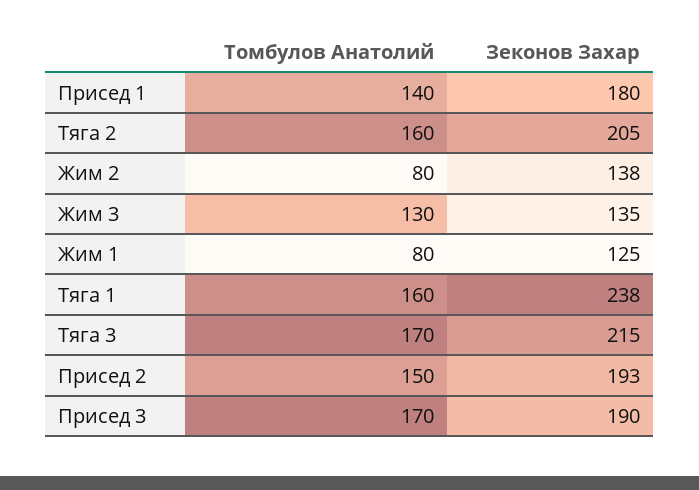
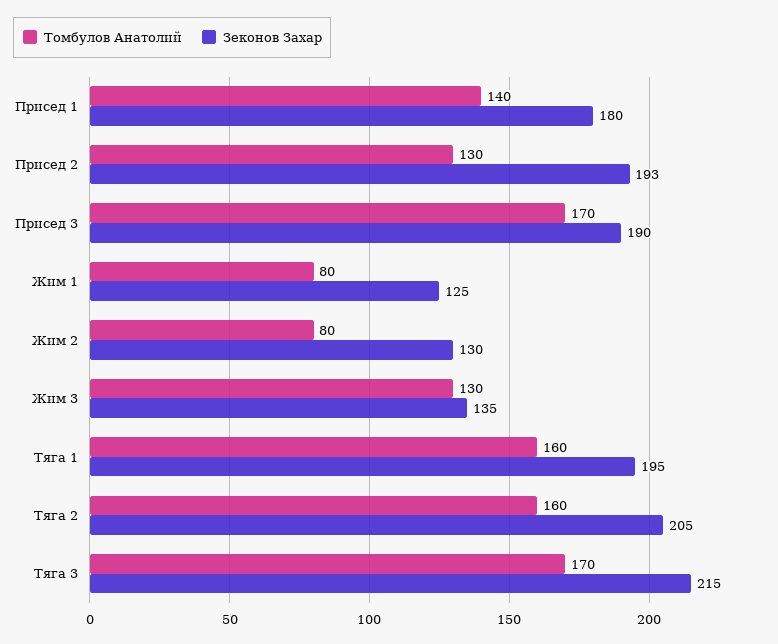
Зеконов Захар, Жим 2: 138 -> 130
Зеконов Захар, Тяга 1: 238 -> 195
Томбулов Анатолий, Присед 2: 150 -> 130

